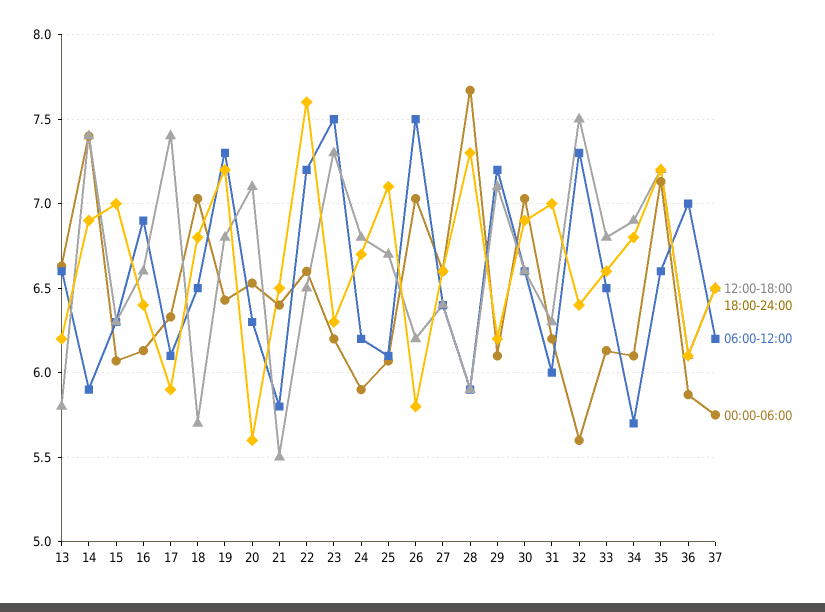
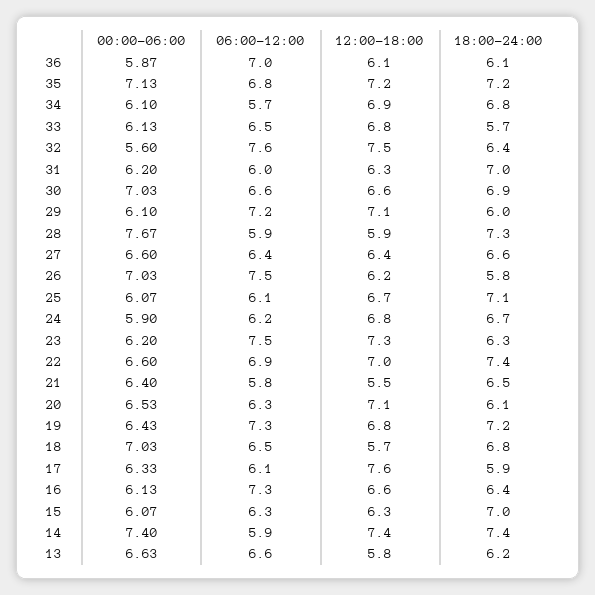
18:00-24:00, 14: 6.9 -> 7.4
06:00-12:00, 16: 6.9 -> 7.3
12:00-18:00, 17: 7.4 -> 7.6
18:00-24:00, 20: 5.6 -> 6.1
12:00-18:00, 22: 6.5 -> 7
18:00-24:00, 22: 7.6 -> 7.4
06:00-12:00, 22: 7.2 -> 6.9
18:00-24:00, 29: 6.2 -> 6
06:00-12:00, 32: 7.3 -> 7.6
18:00-24:00, 33: 6.6 -> 5.7
06:00-12:00, 35: 6.6 -> 6.8
12:00-18:00, 37: 6.5 -> none
18:00-24:00, 37: 6.5 -> none
06:00-12:00, 37: 6.2 -> none
00:00-06:00, 37: 5.75 -> none

